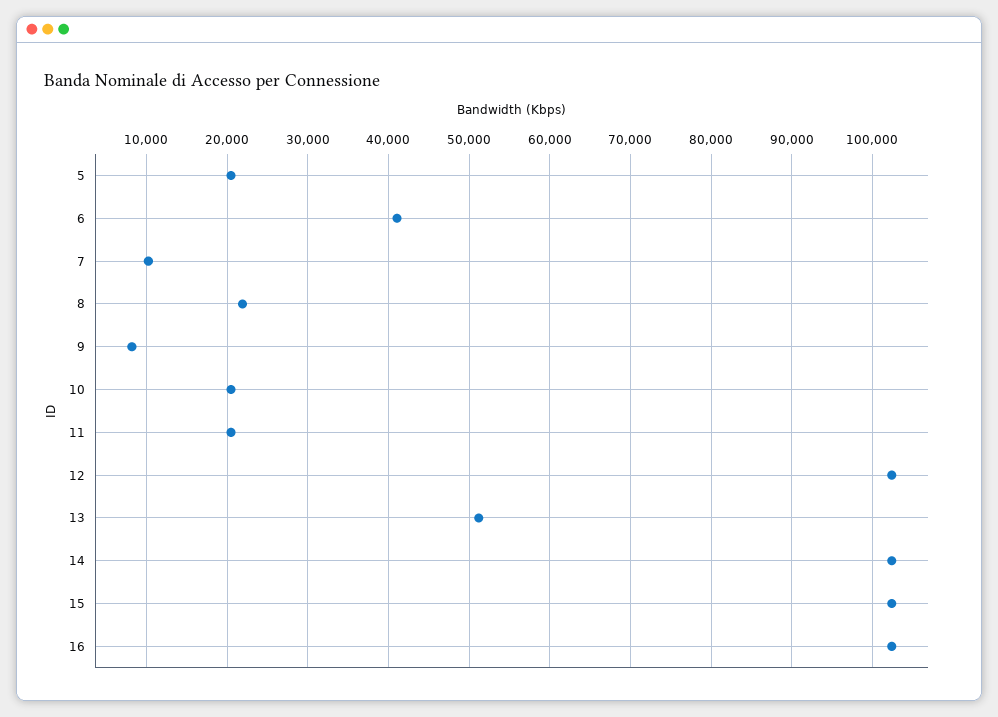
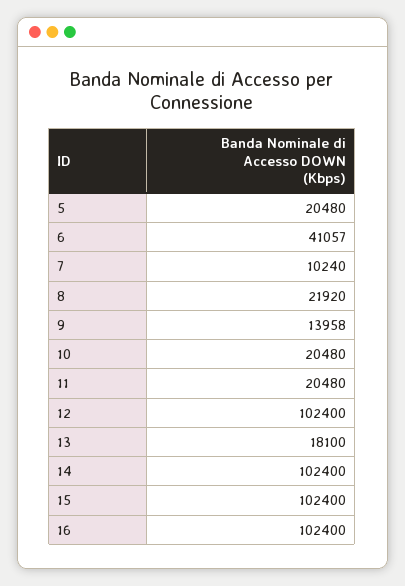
9: 8000 -> 13958
13: 51000 -> 18100

